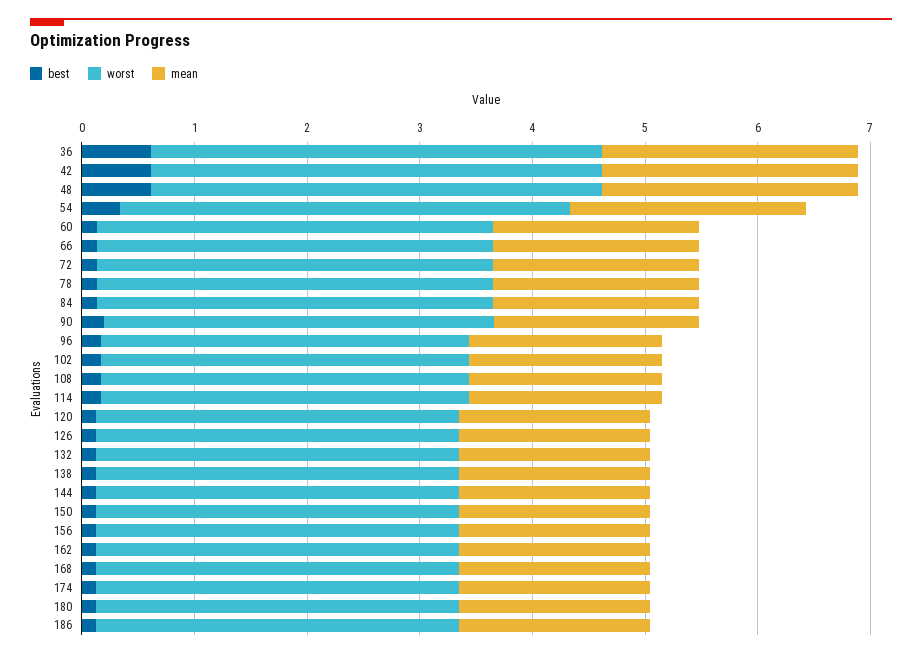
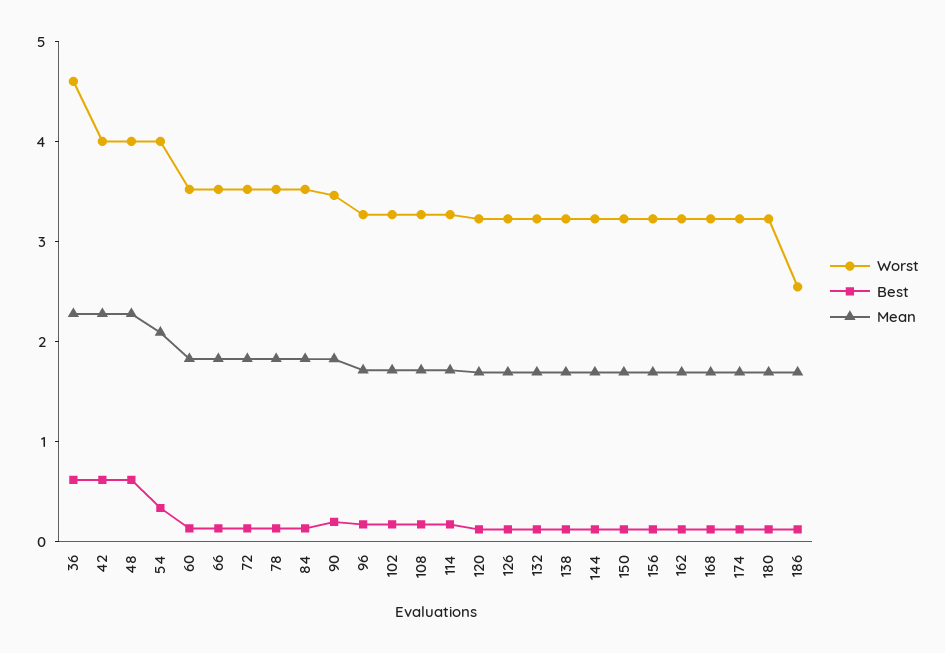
worst, 36: 4 -> 4.6
worst, 186: 3.2 -> 2.6

